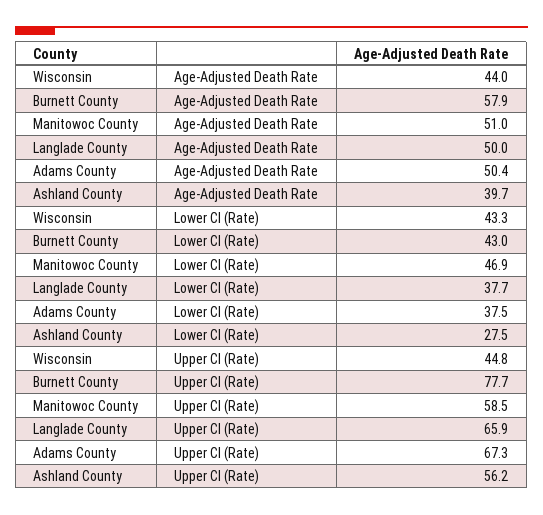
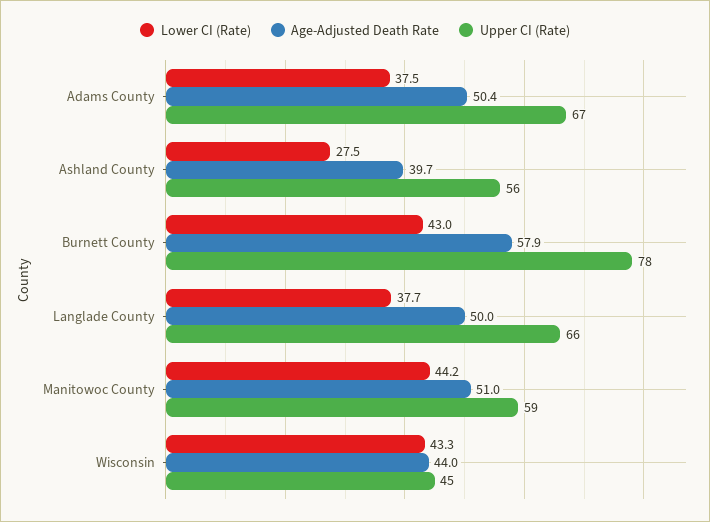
Lower CI (Rate), Manitowoc County: 46.9 -> 44.2

